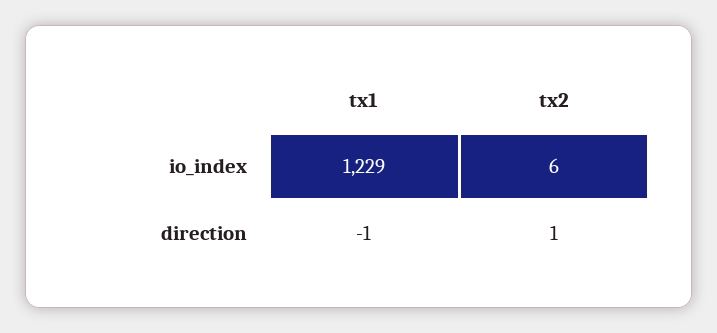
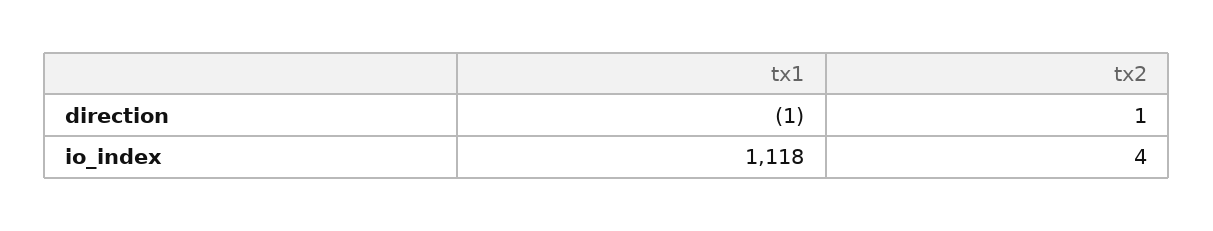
tx1, io_index: 1229 -> 1118
tx2, io_index: 6 -> 4

